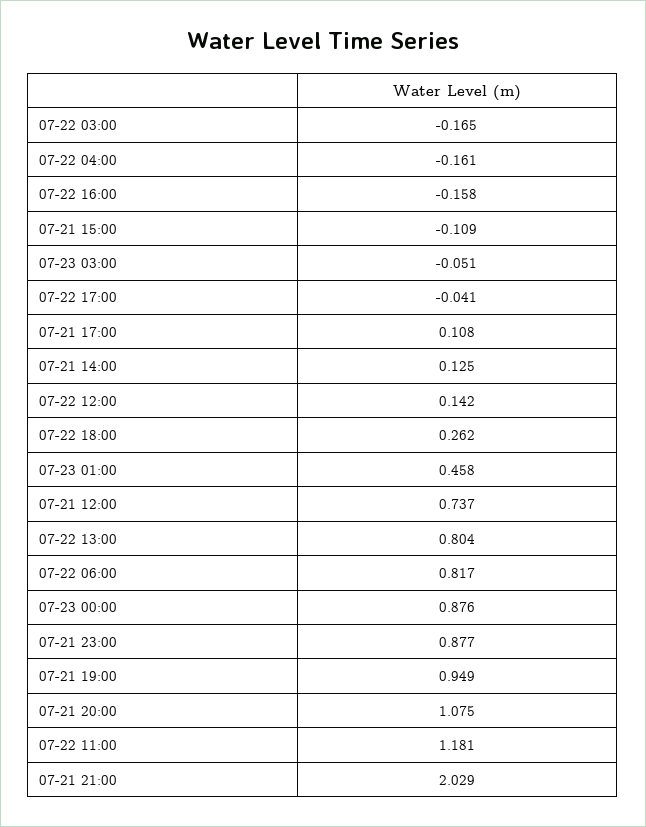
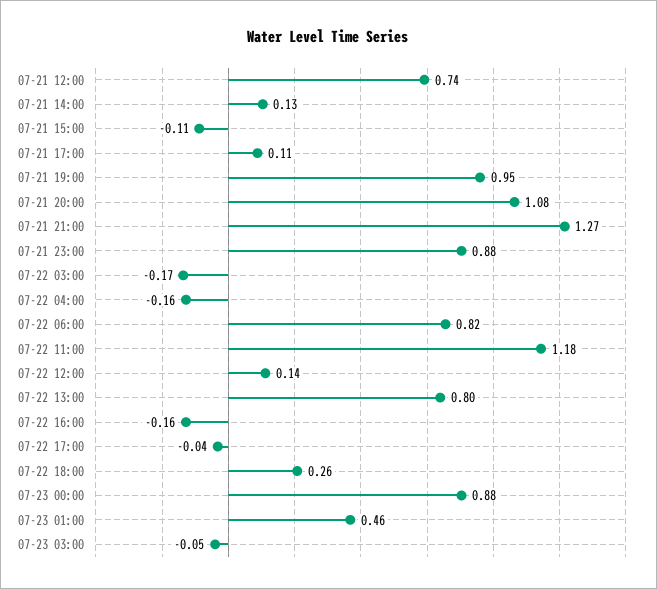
07-21 21:00: 2.029 -> 1.27

